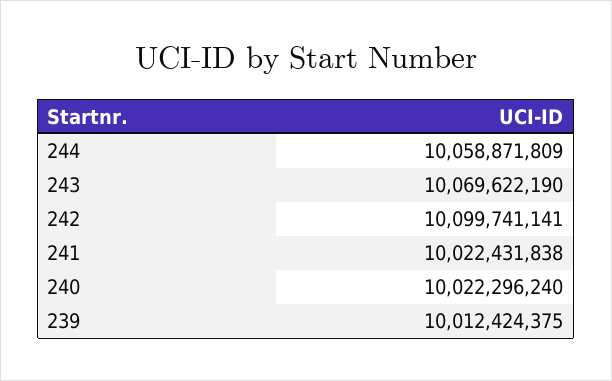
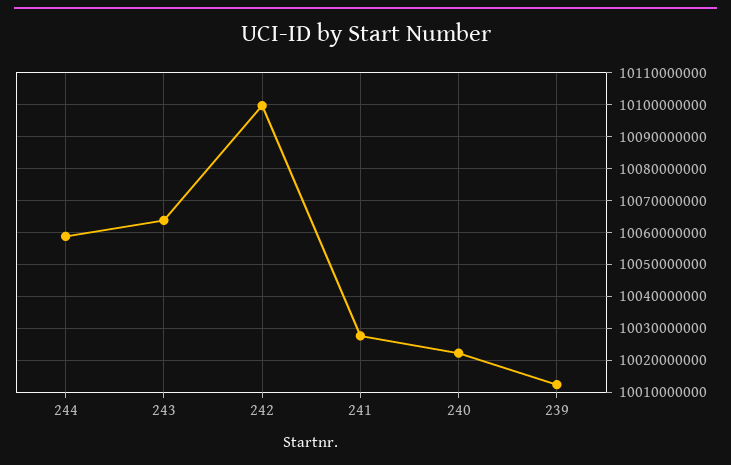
243: 10069622190 -> 10064000000
241: 10022431838 -> 10028000000

